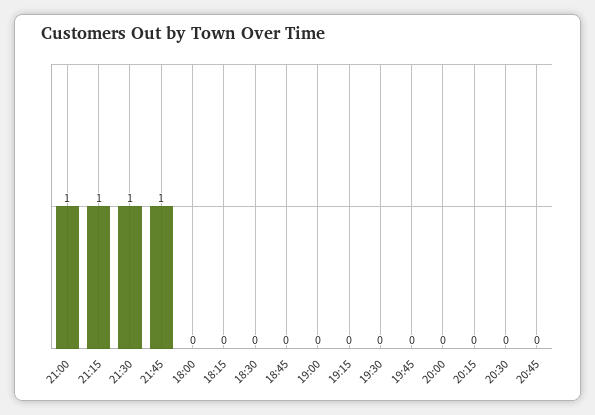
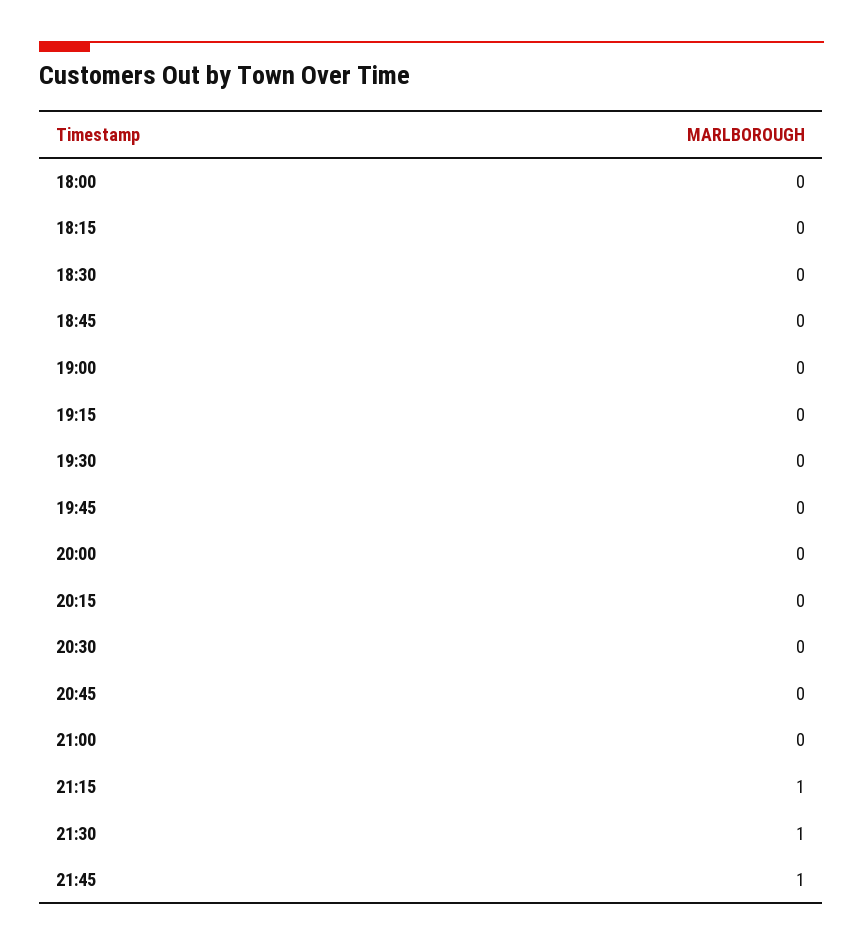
21:00: 1 -> 0

